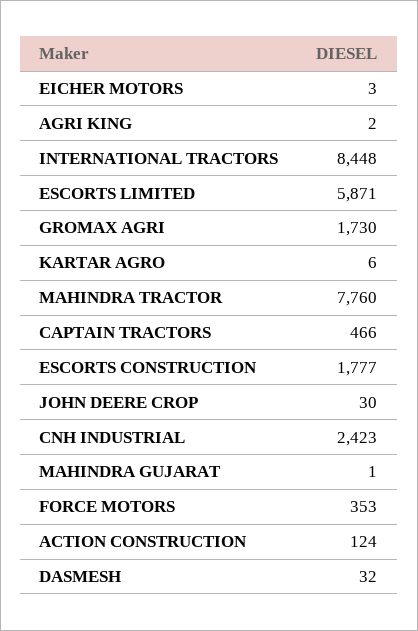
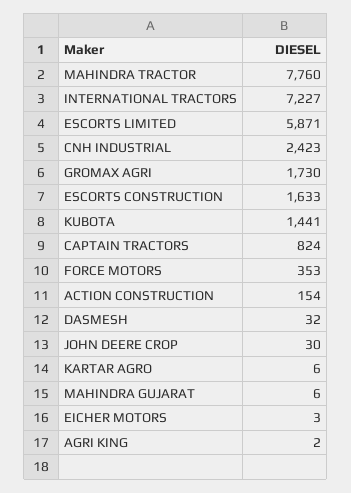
INTERNATIONAL TRACTORS: 8448 -> 7227
CAPTAIN TRACTORS: 466 -> 824
ESCORTS CONSTRUCTION: 1777 -> 1633
MAHINDRA GUJARAT: 1 -> 6
ACTION CONSTRUCTION: 124 -> 154
KUBOTA: none -> 1441

